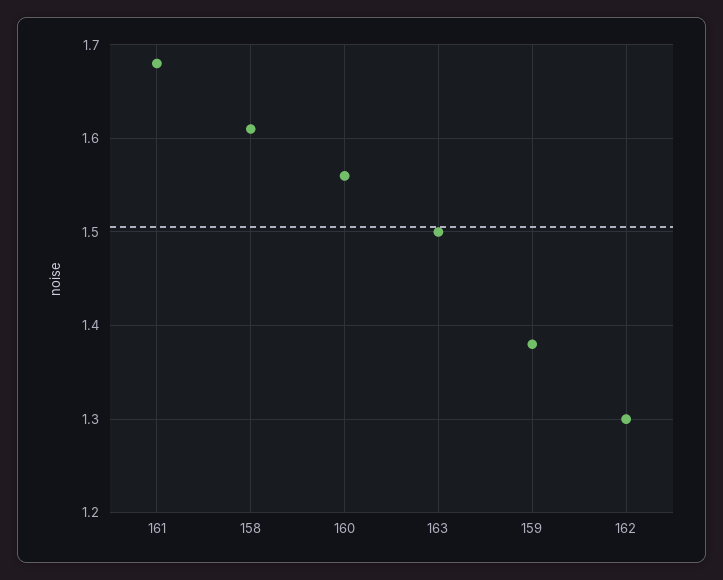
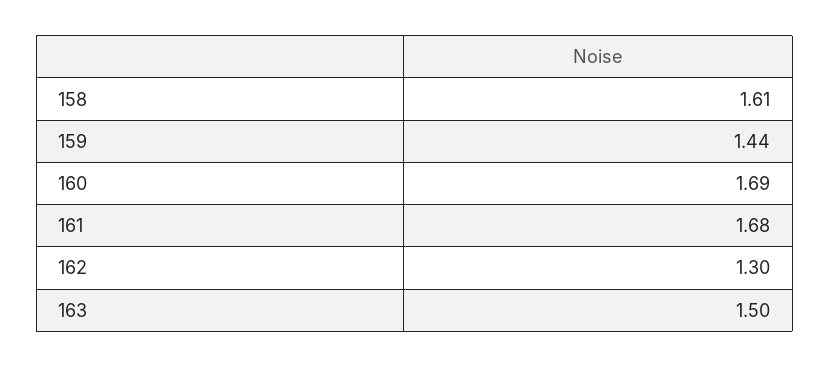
160: 1.56 -> 1.69
159: 1.38 -> 1.44

